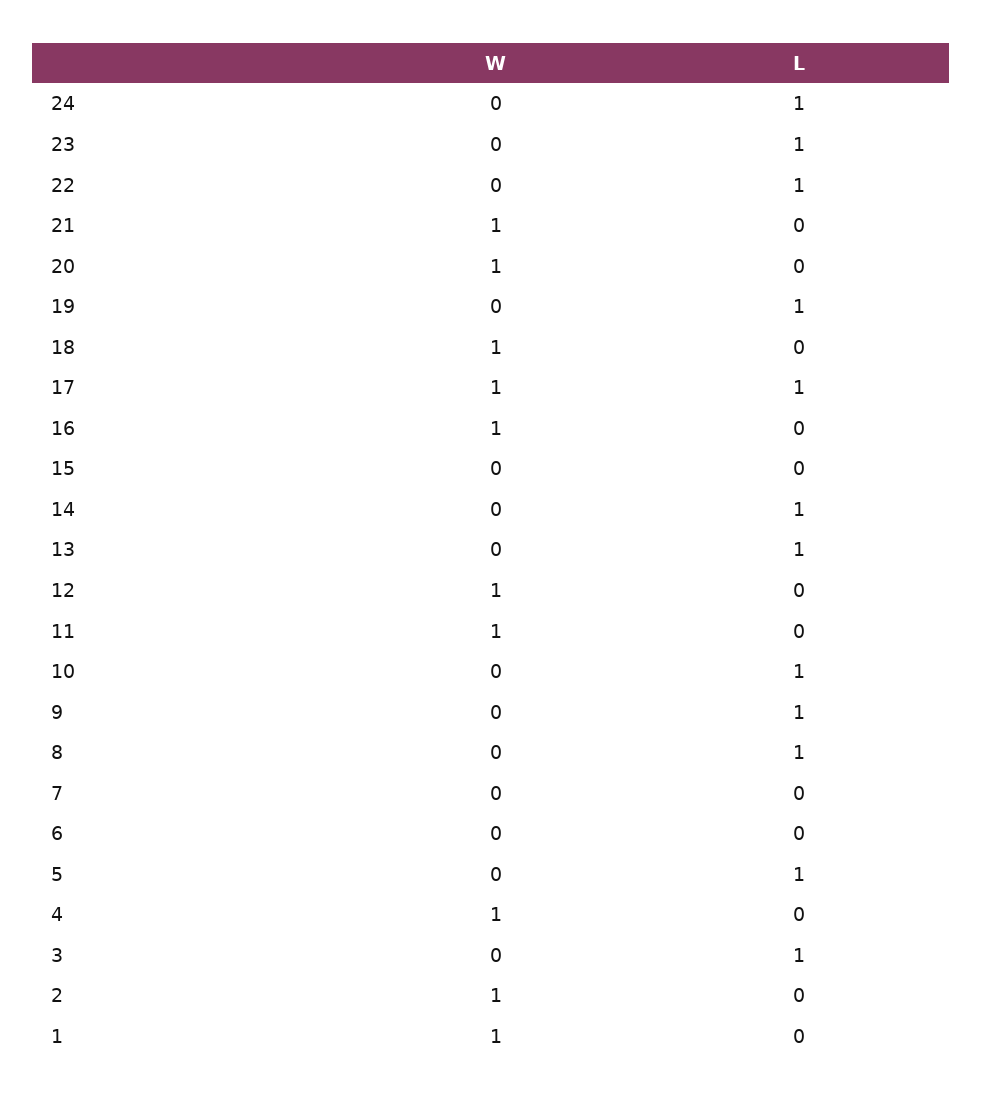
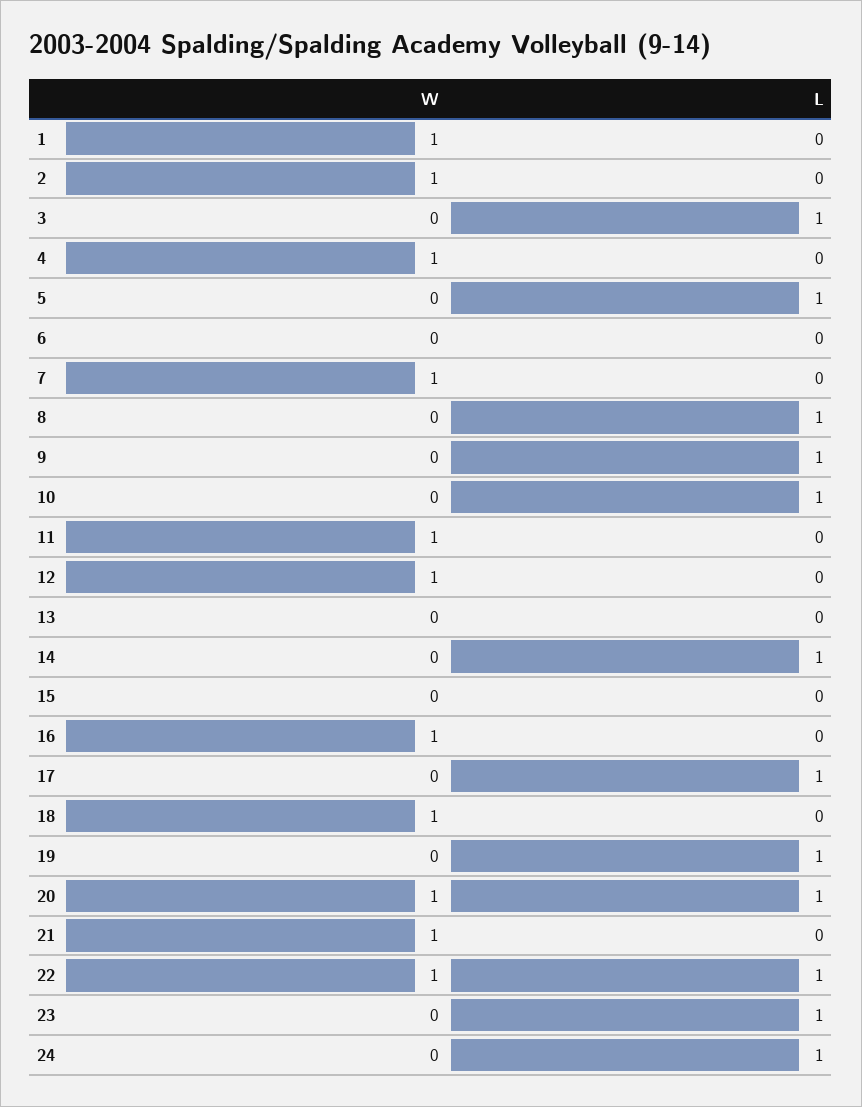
W, 22: 0 -> 1
L, 20: 0 -> 1
W, 17: 1 -> 0
L, 13: 1 -> 0
W, 7: 0 -> 1

